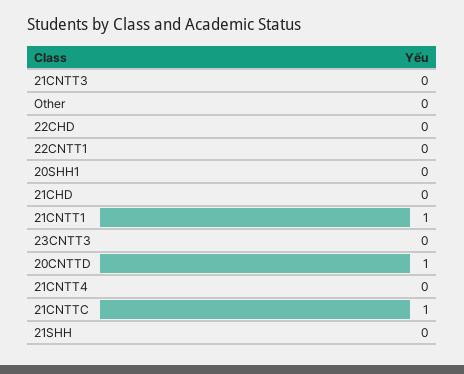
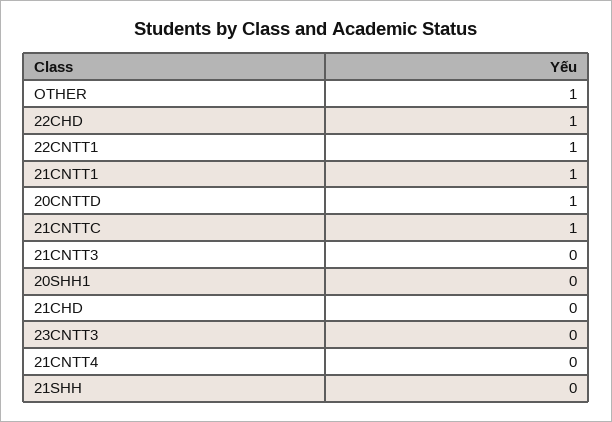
Other: 0 -> 1
22CHD: 0 -> 1
22CNTT1: 0 -> 1

